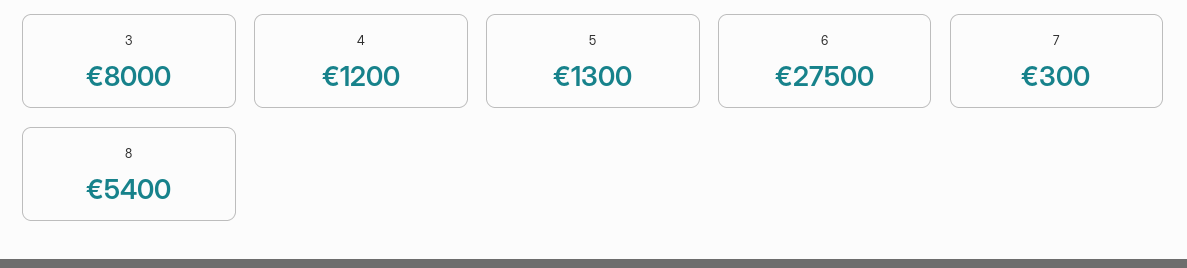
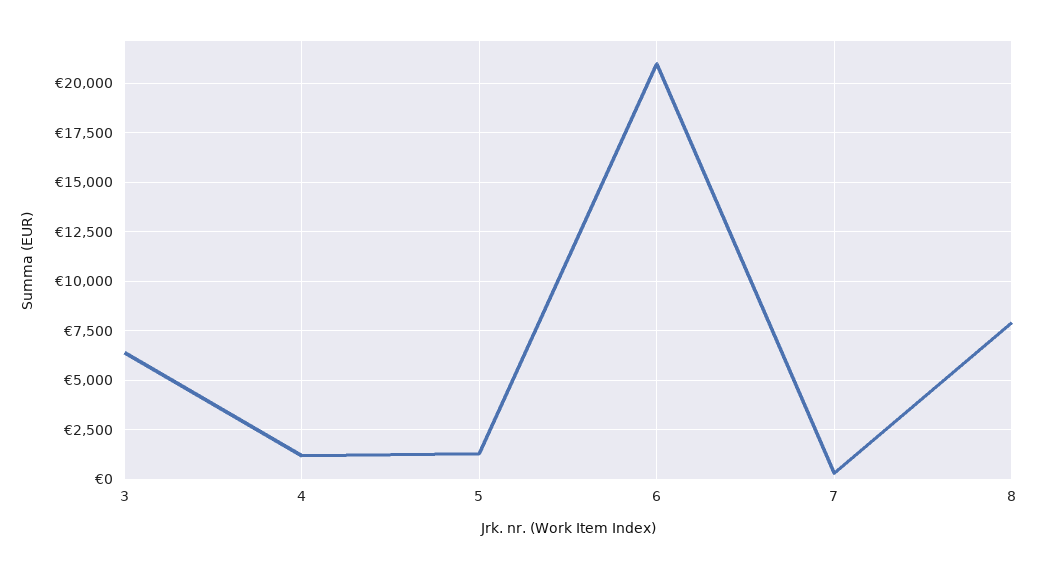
3: 8000 -> 6500
6: 27500 -> 21000
8: 5400 -> 8000

